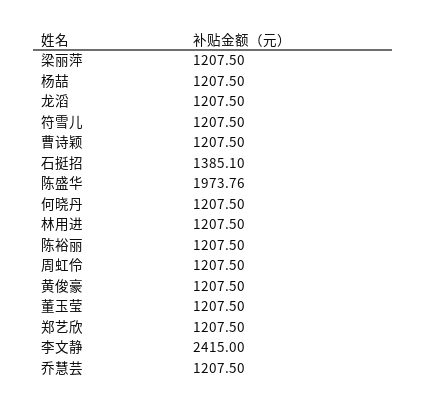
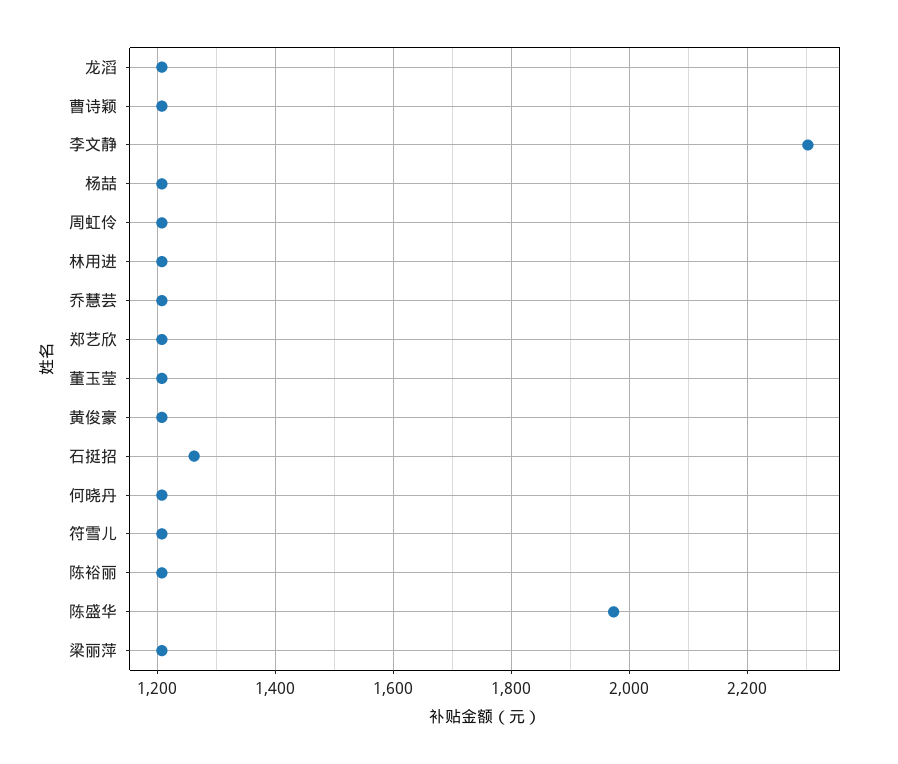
石挺招: 1385.1 -> 1260
李文静: 2415 -> 2300

